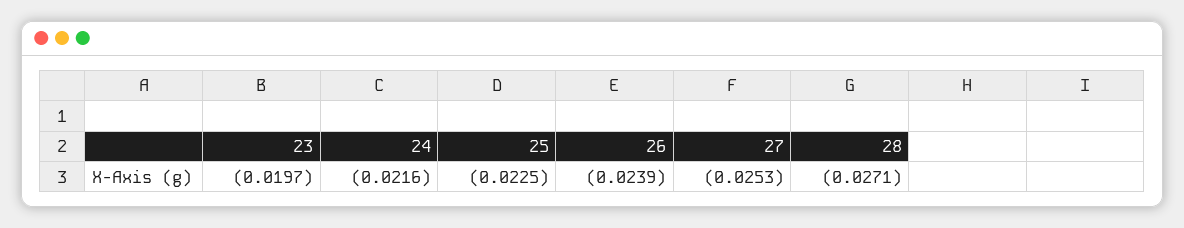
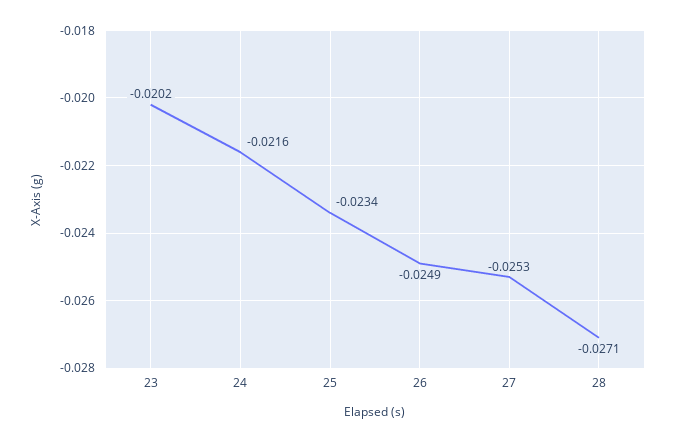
23: -0.0197 -> -0.0202
25: -0.0225 -> -0.0234
26: -0.0239 -> -0.0249

